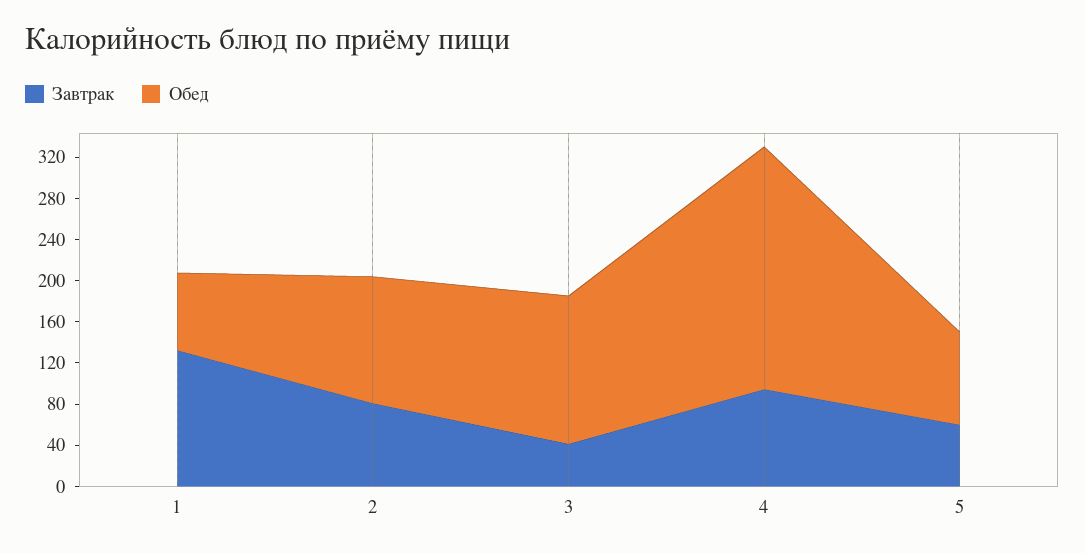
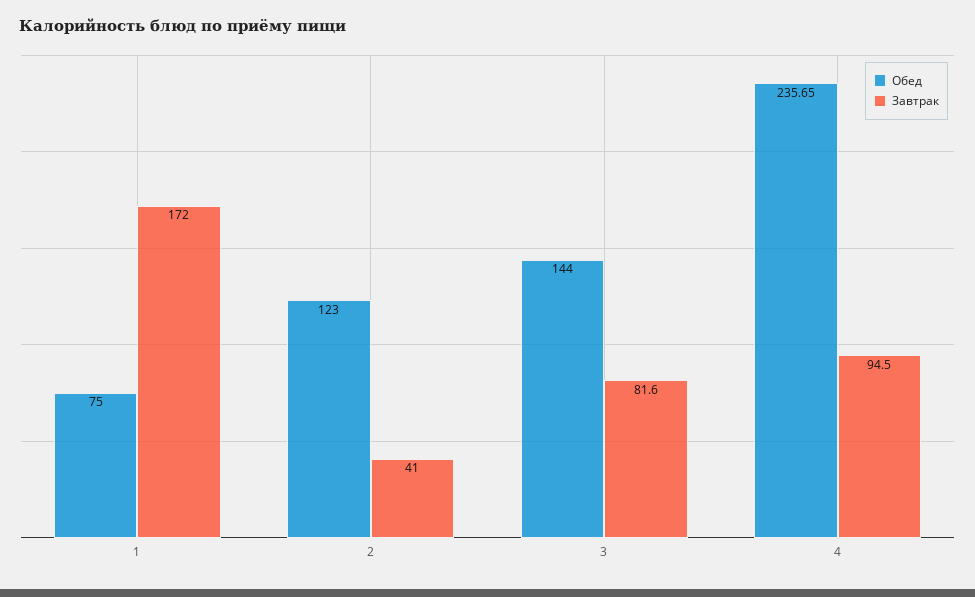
Завтрак, 1: 130 -> 172
Завтрак, 2: 80 -> 41
Завтрак, 3: 40 -> 81.6
Завтрак, 5: 60 -> none
Обед, 5: 90 -> none

